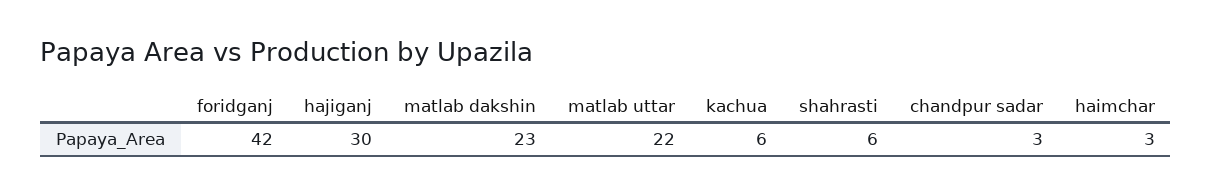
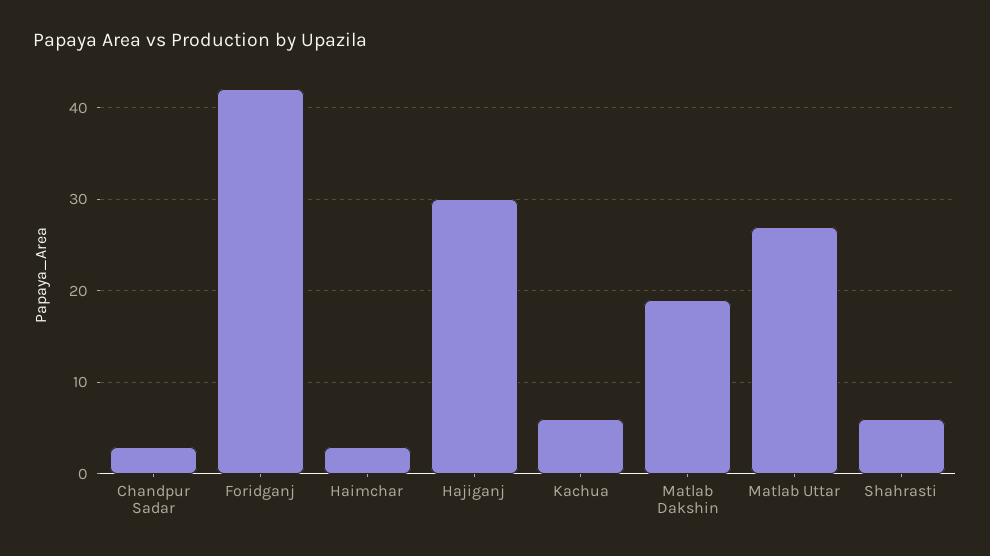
matlab dakshin: 23 -> 19
matlab uttar: 22 -> 27

